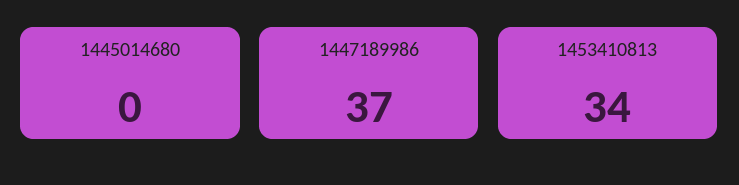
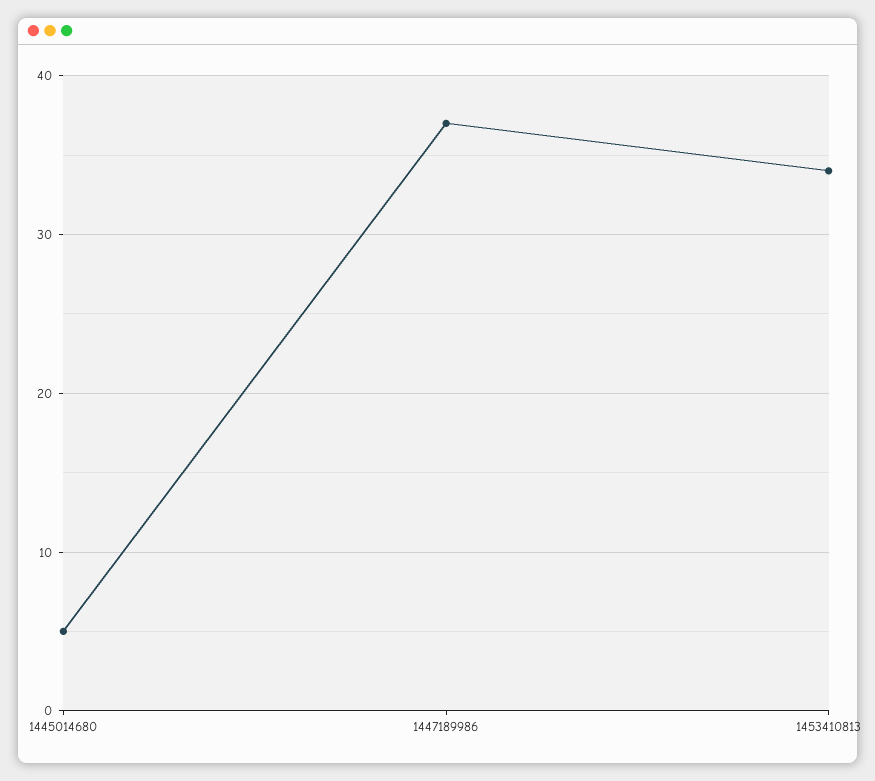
1445014680: 0 -> 5

